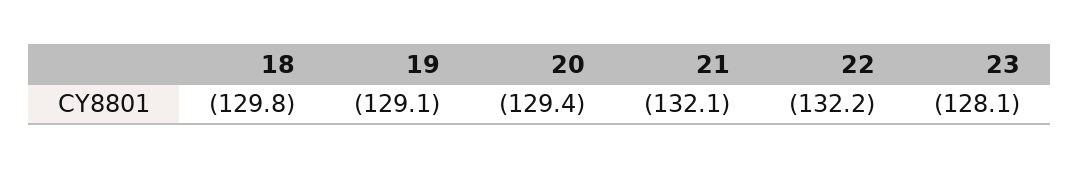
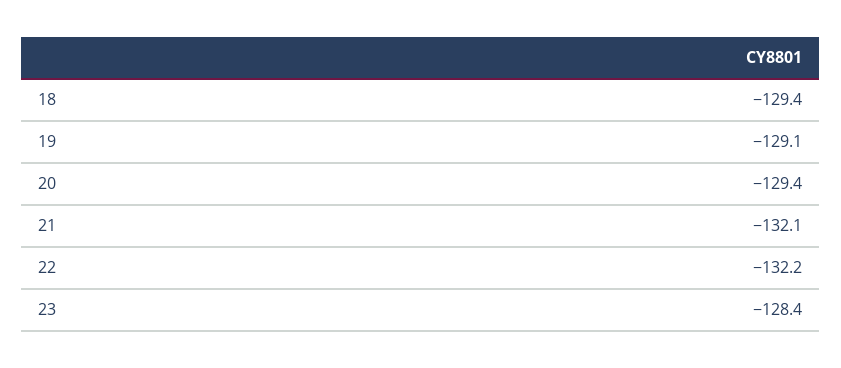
18: -129.8 -> -129.4
23: -128.1 -> -128.4

